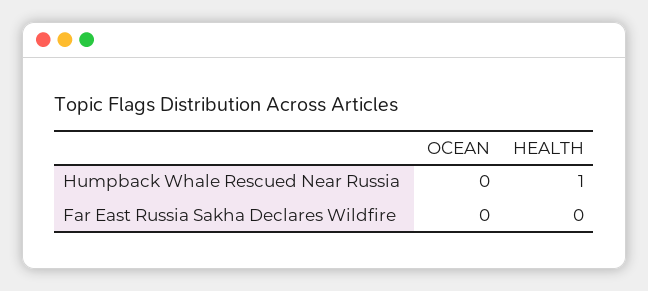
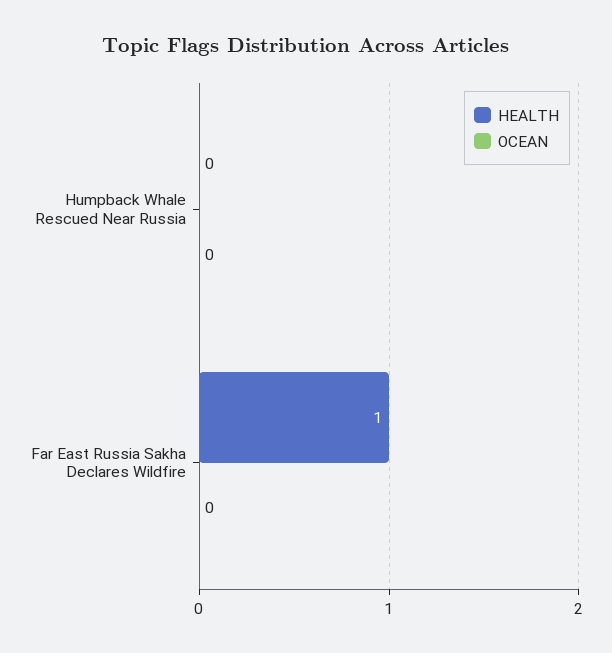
HEALTH, Humpback Whale Rescued Near Russia: 1 -> 0
HEALTH, Far East Russia Sakha Declares Wildfire: 0 -> 1

